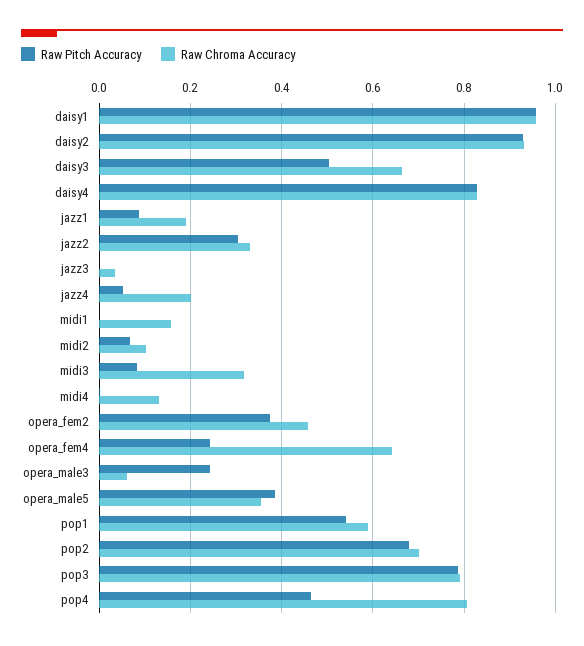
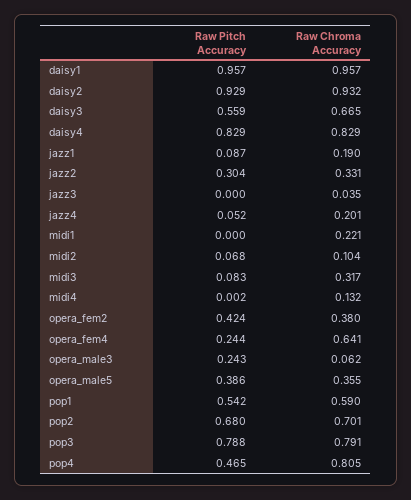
Raw Pitch Accuracy, daisy3: 0.5 -> 0.559
Raw Chroma Accuracy, midi1: 0.16 -> 0.221
Raw Pitch Accuracy, opera_fem2: 0.38 -> 0.424
Raw Chroma Accuracy, opera_fem2: 0.46 -> 0.38

